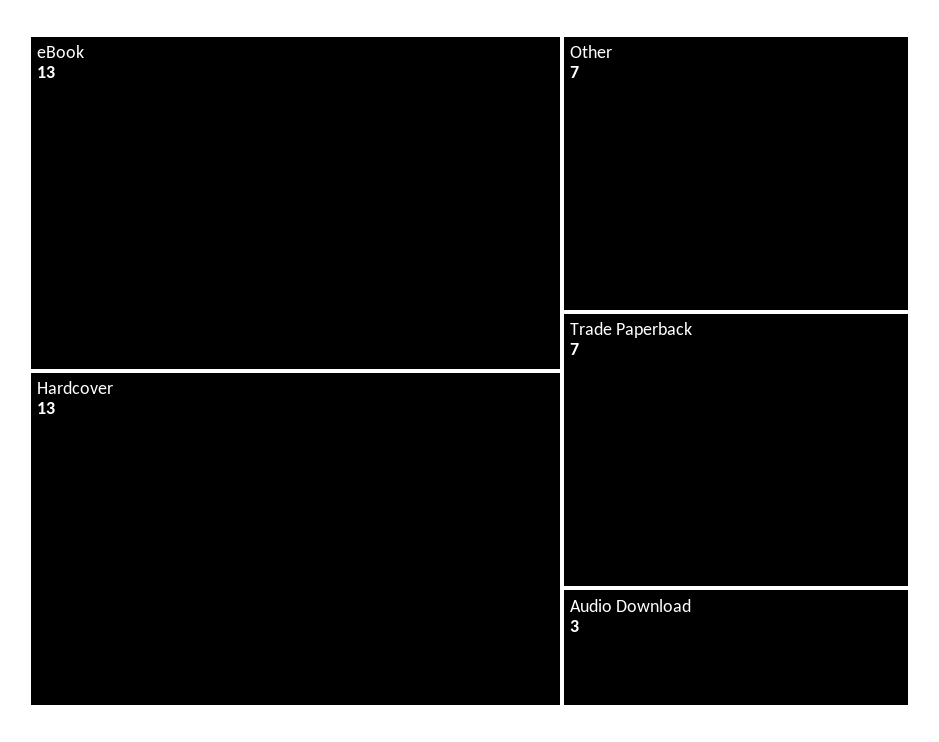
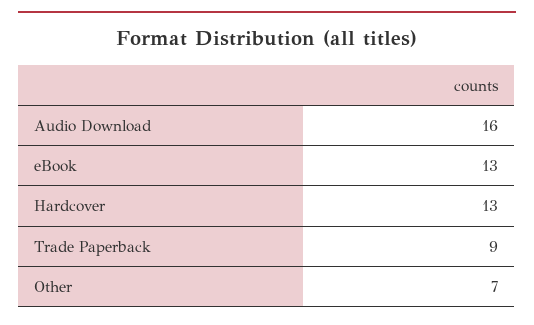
Trade Paperback: 7 -> 9
Audio Download: 3 -> 16

